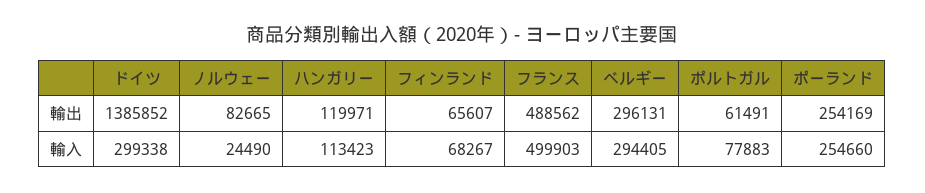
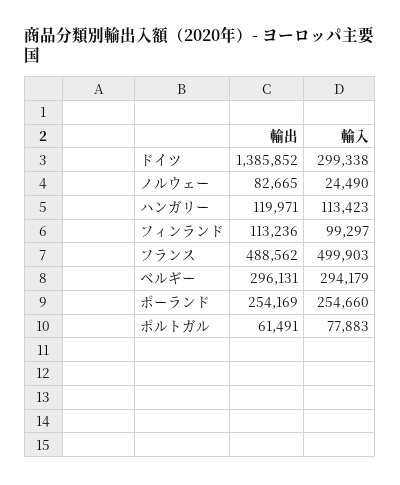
フィンランド, 輸出: 65607 -> 113236
フィンランド, 輸入: 68267 -> 99297
ベルギー, 輸入: 294405 -> 294179

